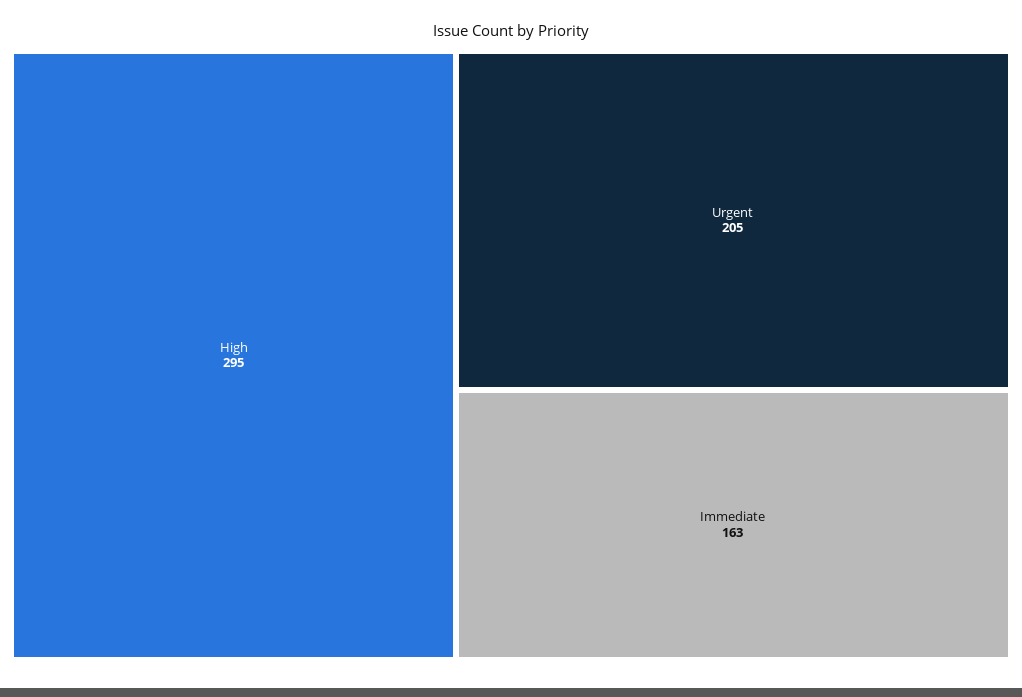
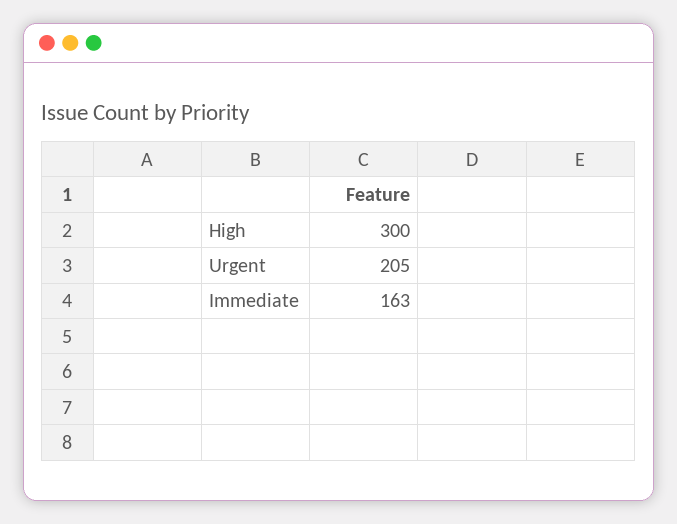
High: 295 -> 300

